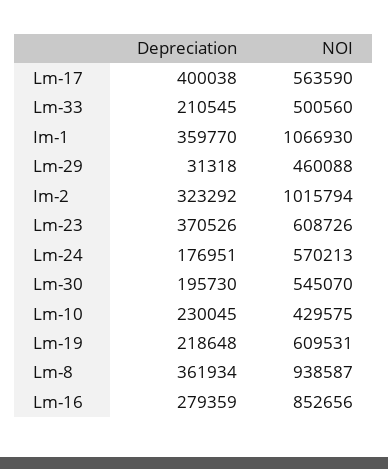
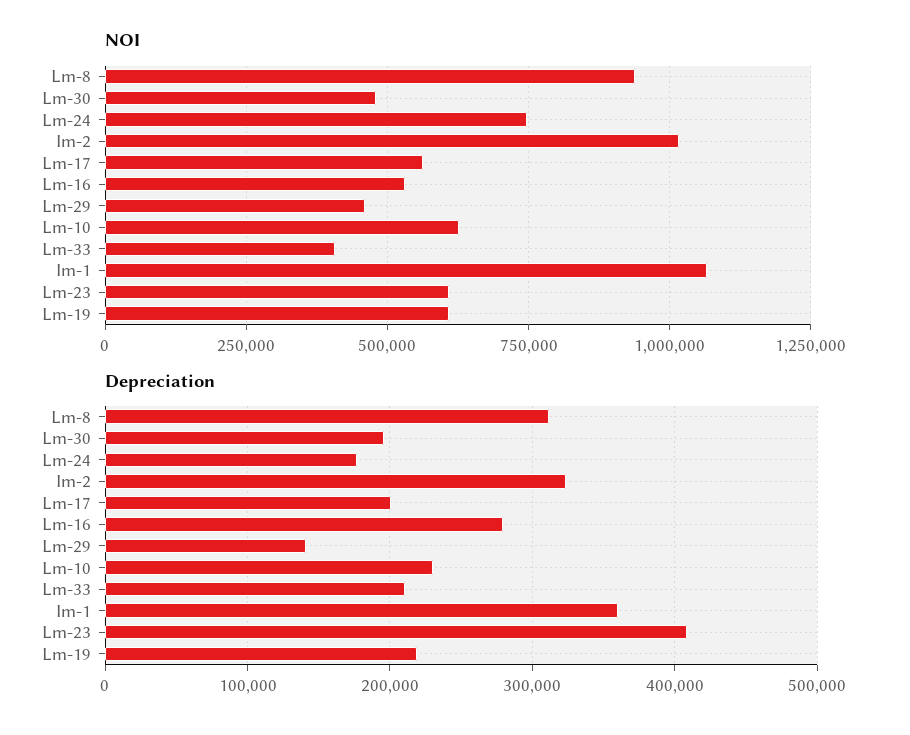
Depreciation, Lm-17: 400038 -> 200000
NOI, Lm-33: 500560 -> 400000
Depreciation, Lm-29: 31318 -> 140000
Depreciation, Lm-23: 370526 -> 410000
NOI, Lm-24: 570213 -> 750000
NOI, Lm-30: 545070 -> 475000
NOI, Lm-10: 429575 -> 625000
Depreciation, Lm-8: 361934 -> 310000
NOI, Lm-16: 852656 -> 525000

